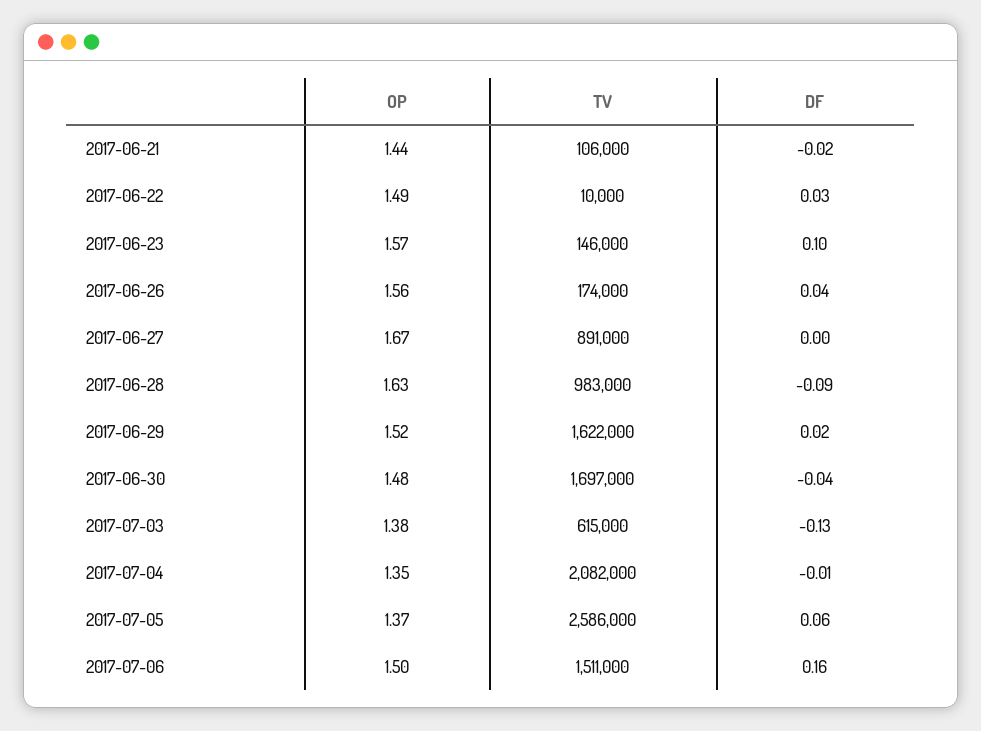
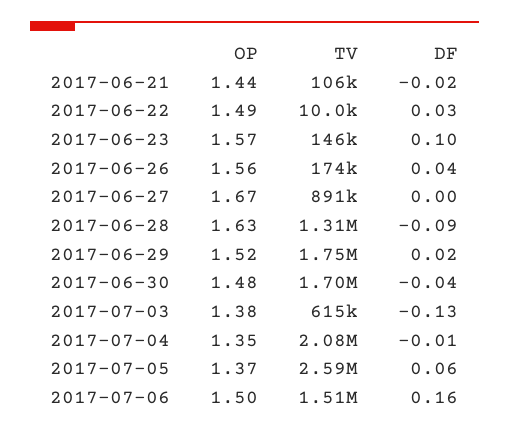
TV, 2017-06-28: 983000 -> 1310000
TV, 2017-06-29: 1622000 -> 1750000

